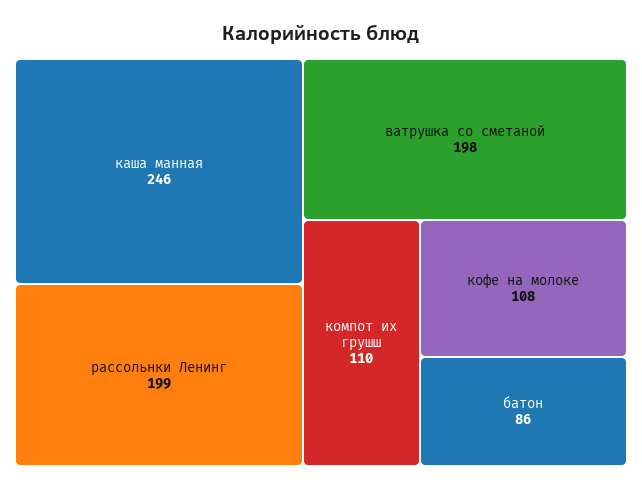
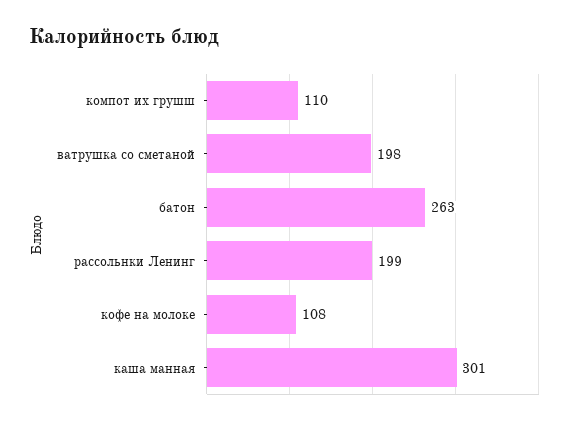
каша манная: 246 -> 301
батон: 86 -> 263

